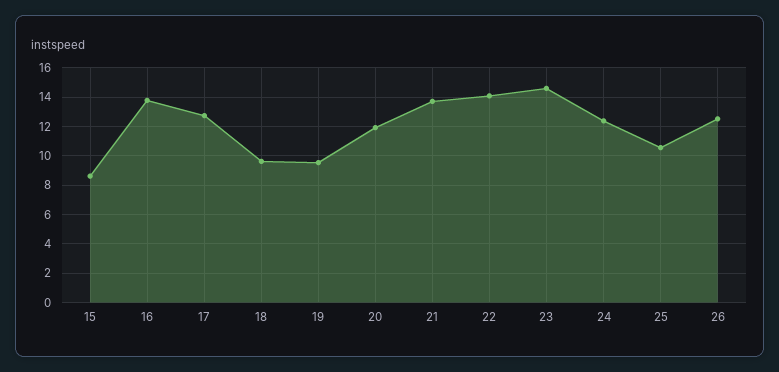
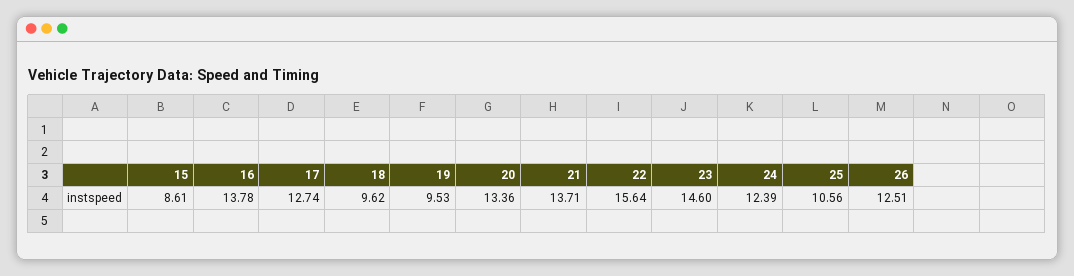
20: 12 -> 13.36
22: 14 -> 15.64

